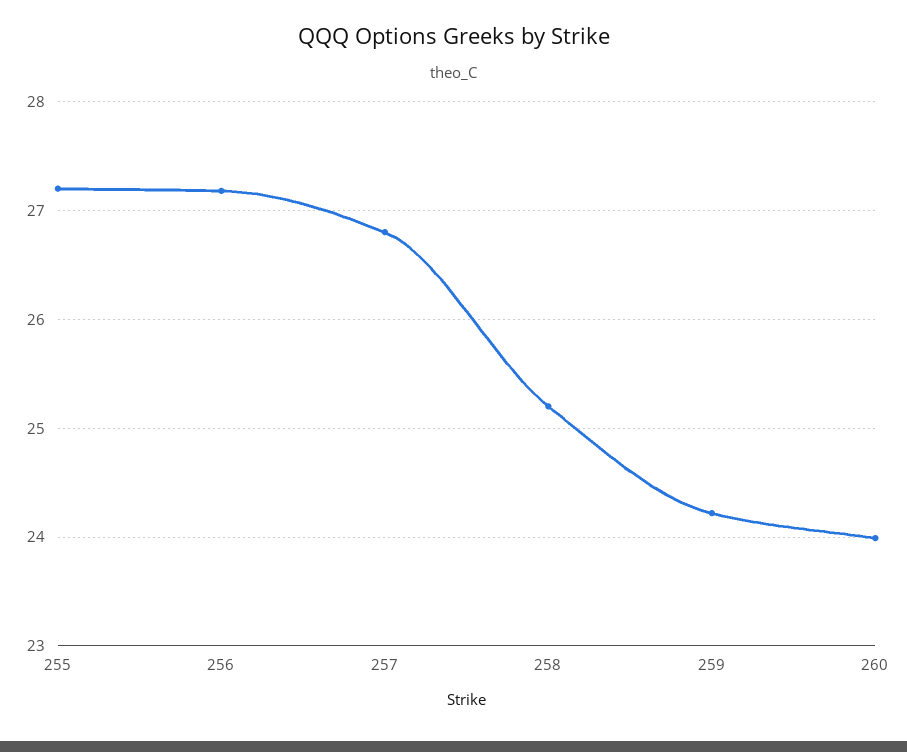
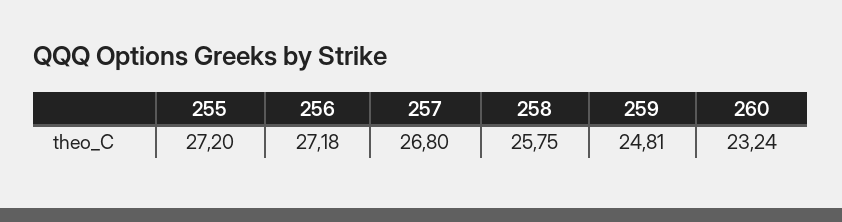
258: 25.2 -> 25.75
259: 24.2 -> 24.81
260: 24 -> 23.24

